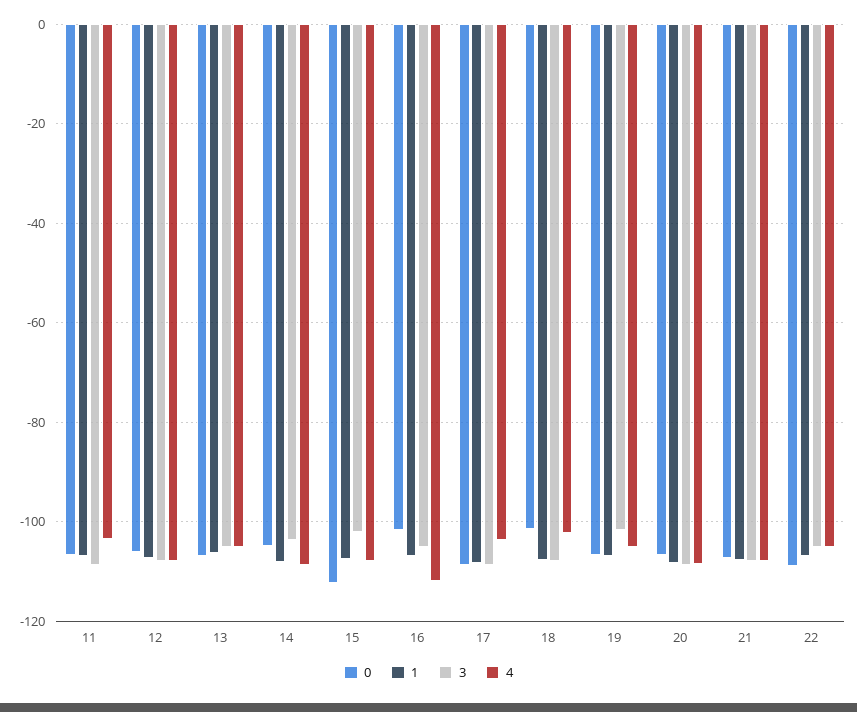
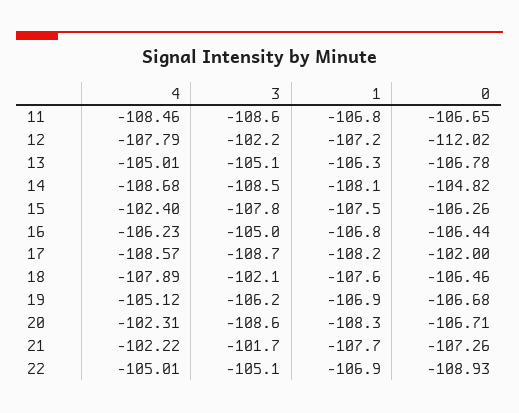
4, 11: -104 -> -108.46
0, 12: -106 -> -112.02
3, 12: -108 -> -102.2
3, 14: -104 -> -108.5
0, 15: -112 -> -106.26
3, 15: -102 -> -107.8
4, 15: -108 -> -102.4
0, 16: -102 -> -106.44
4, 16: -112 -> -106.23
0, 17: -108 -> -102
4, 17: -104 -> -108.57
0, 18: -102 -> -106.46
3, 18: -108 -> -102.1
4, 18: -102 -> -107.89
3, 19: -102 -> -106.2
4, 20: -108 -> -102.31
3, 21: -108 -> -101.7
4, 21: -108 -> -102.22

